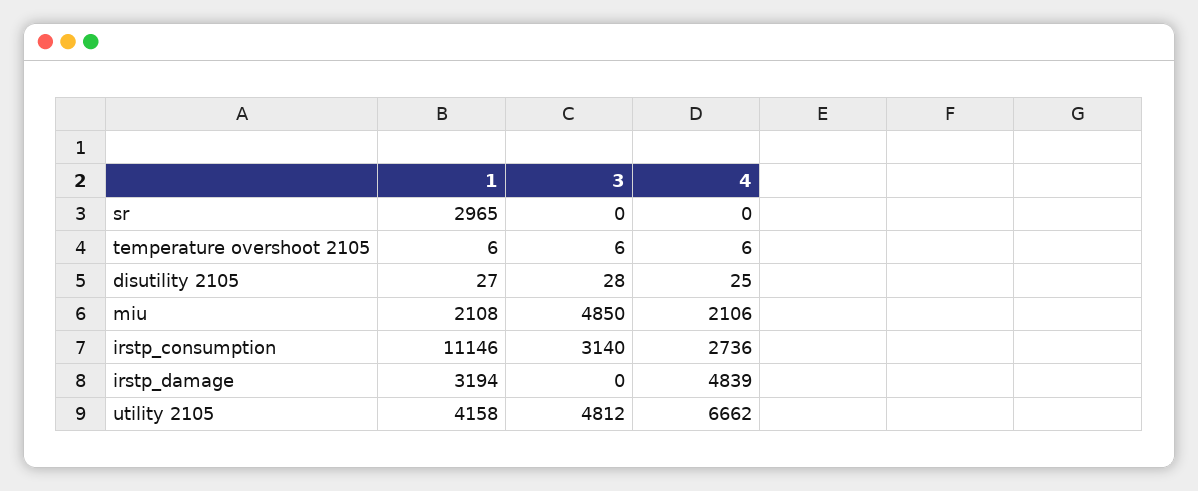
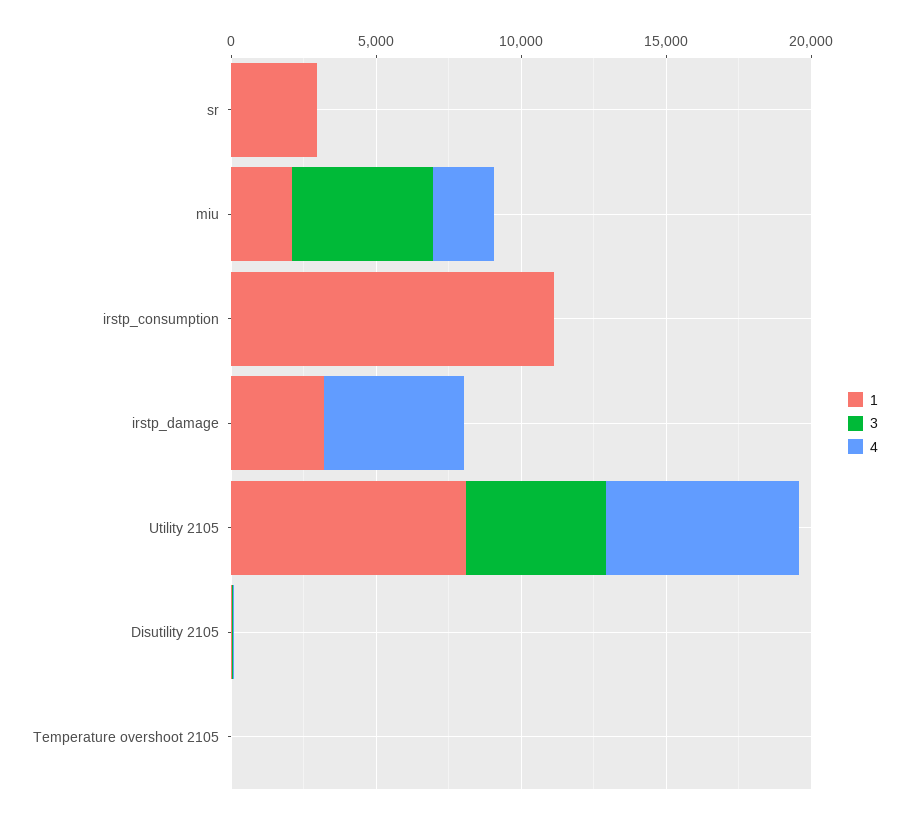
3, irstp_consumption: 3140 -> 0
4, irstp_consumption: 2736 -> 0
1, utility 2105: 4158 -> 8000

